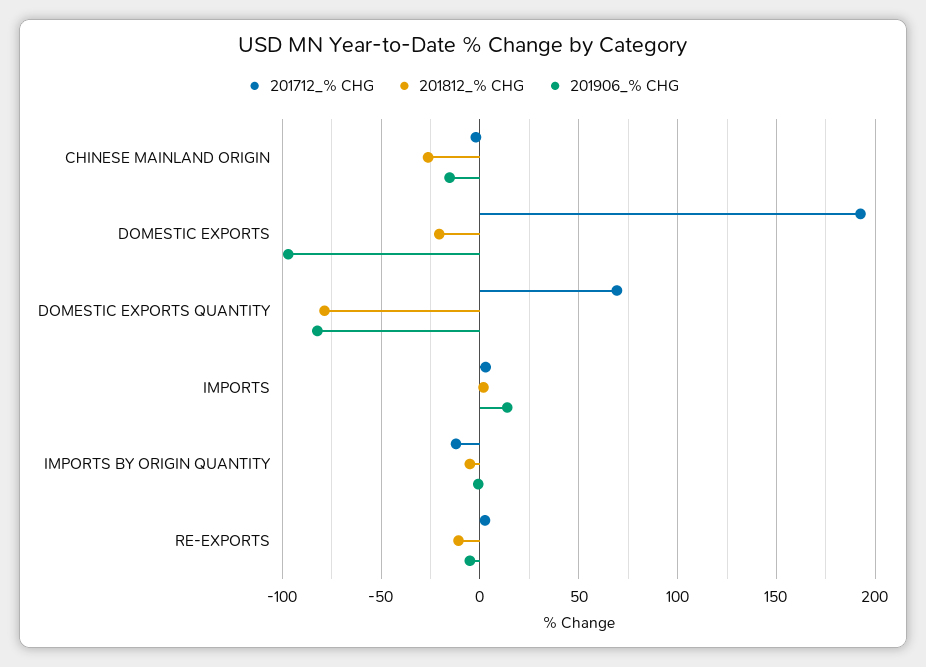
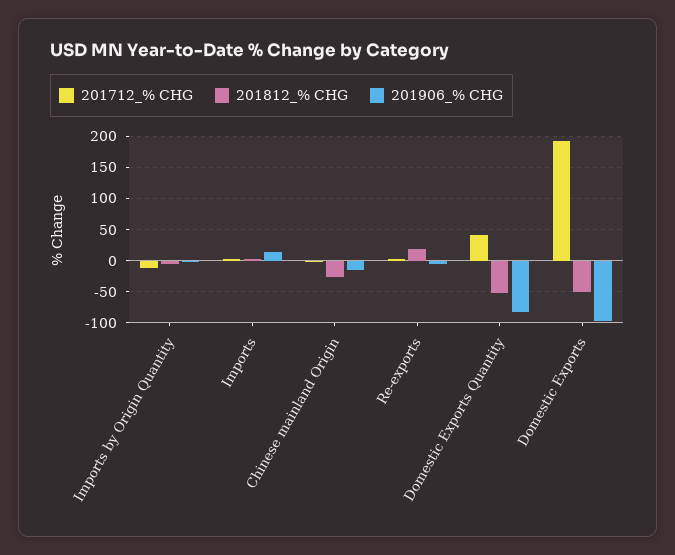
201812_% CHG, DOMESTIC EXPORTS: -20 -> -50
201712_% CHG, DOMESTIC EXPORTS QUANTITY: 70 -> 40
201812_% CHG, DOMESTIC EXPORTS QUANTITY: -80 -> -50
201812_% CHG, RE-EXPORTS: -10 -> 20

